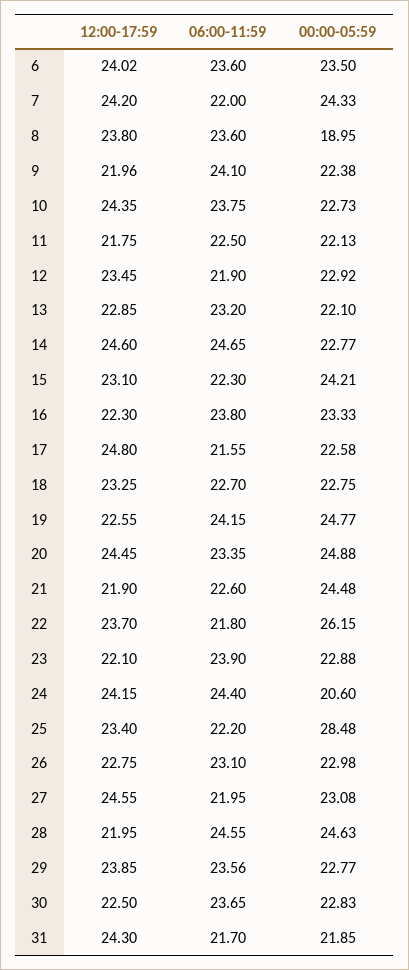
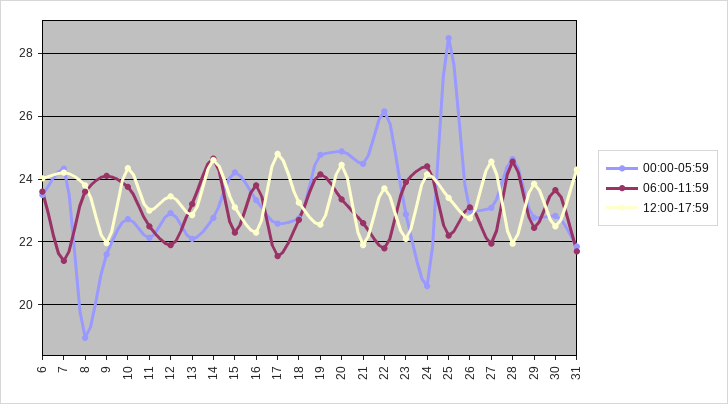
06:00-11:59, 7: 22 -> 21.4
00:00-05:59, 9: 22.38 -> 21.6
12:00-17:59, 11: 21.75 -> 23
06:00-11:59, 29: 23.56 -> 22.4

